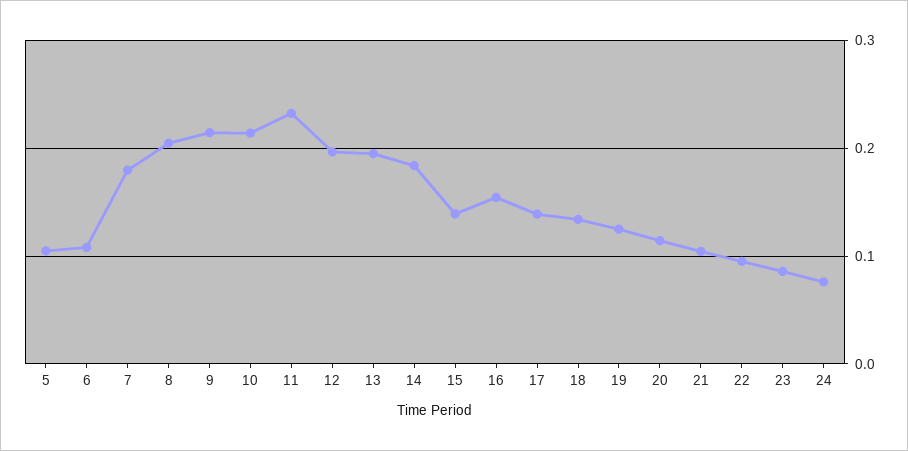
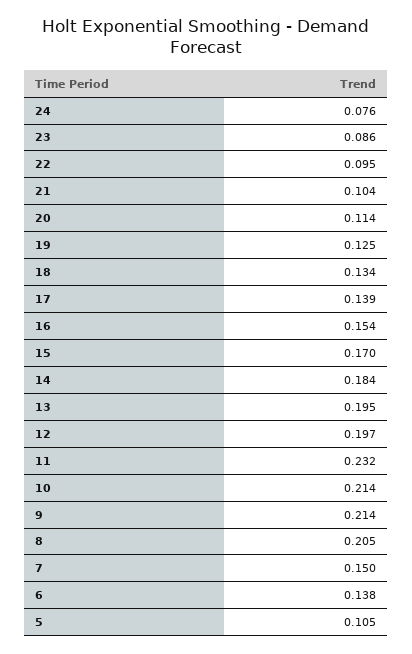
6: 0.11 -> 0.138
7: 0.18 -> 0.15
15: 0.14 -> 0.17

